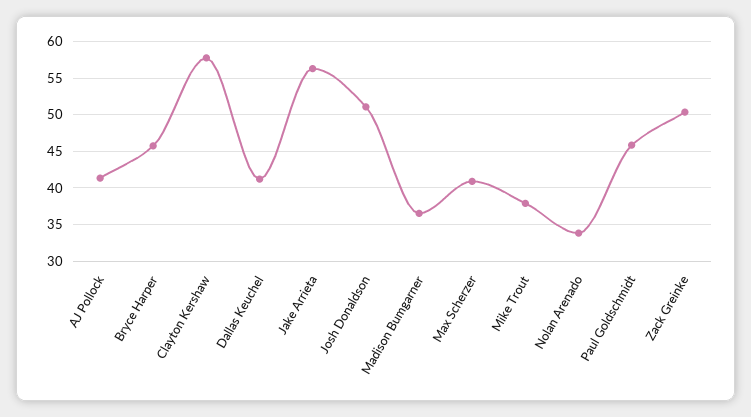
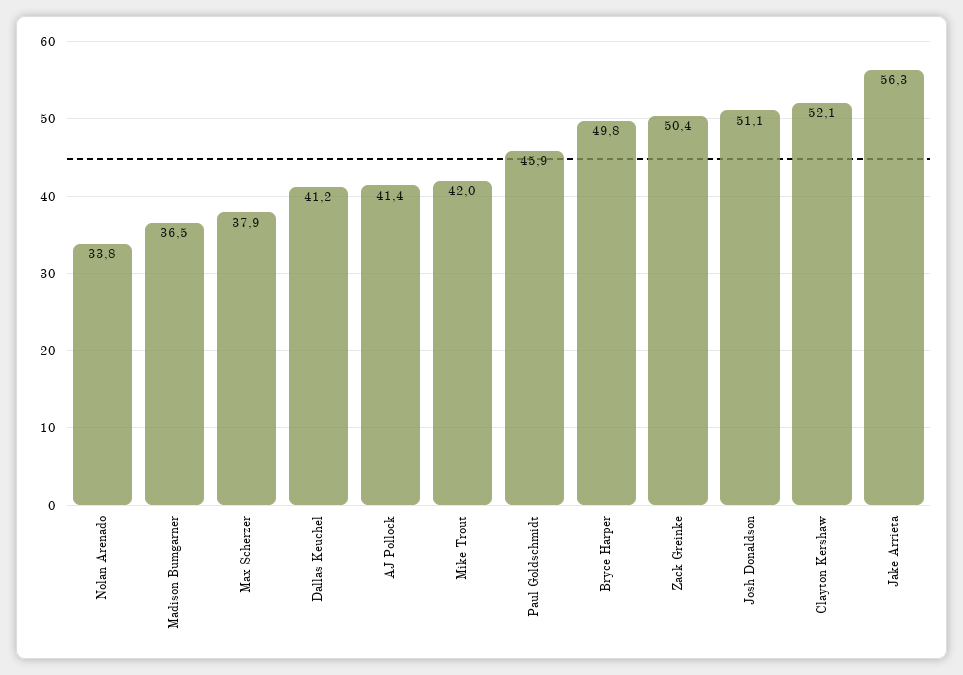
Bryce Harper: 46 -> 49.8
Clayton Kershaw: 58 -> 52.1
Max Scherzer: 41 -> 37.9
Mike Trout: 38 -> 42

